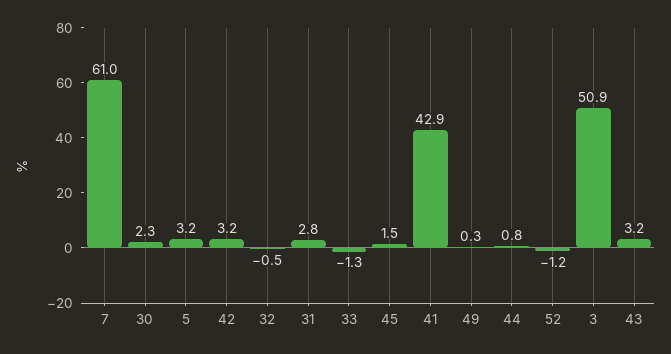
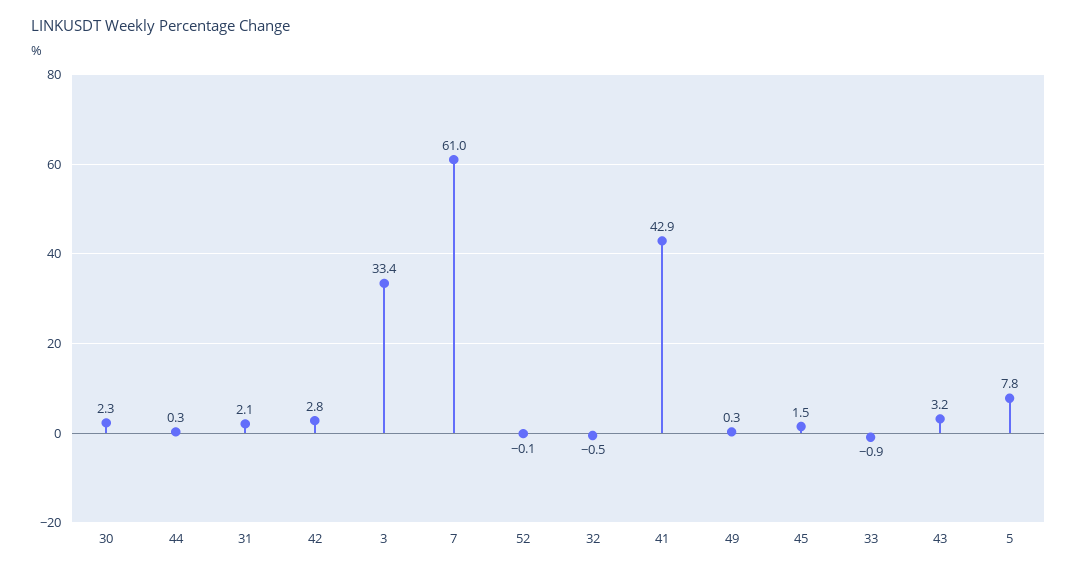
5: 3.2 -> 7.8
42: 3.2 -> 2.8
31: 2.8 -> 2.1
33: -1.3 -> -0.9
44: 0.8 -> 0.3
52: -1.2 -> -0.1
3: 50.9 -> 33.4

